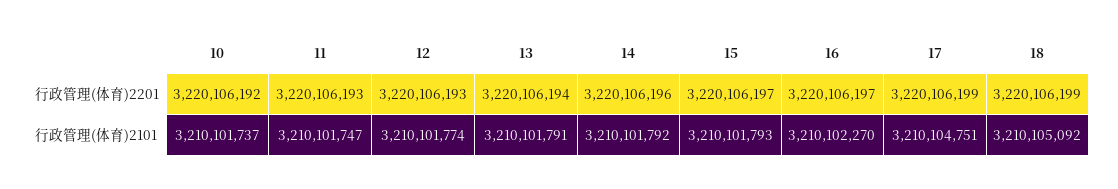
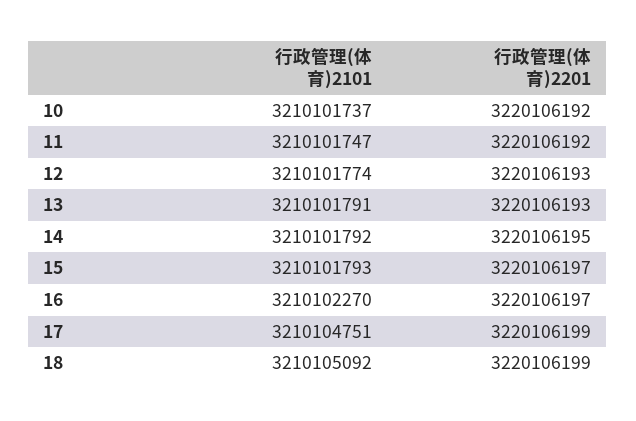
11, 行政管理(体育)2201: 3220106193 -> 3220106192
13, 行政管理(体育)2201: 3220106194 -> 3220106193
14, 行政管理(体育)2201: 3220106196 -> 3220106195

